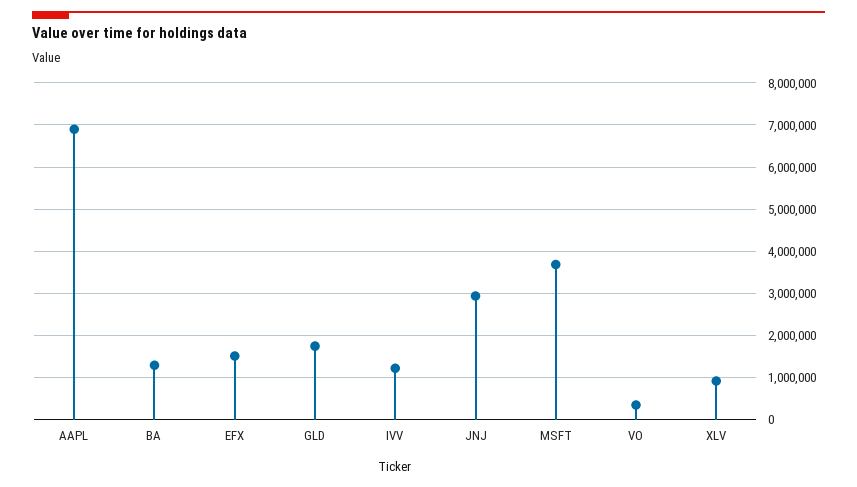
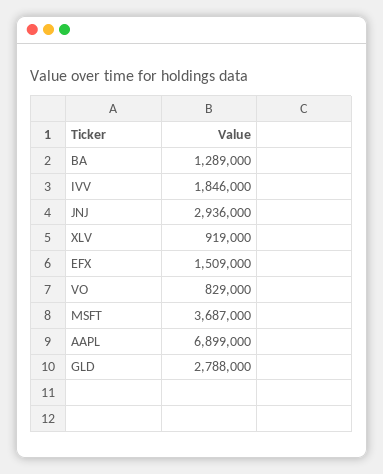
GLD: 1800000 -> 2788000
IVV: 1200000 -> 1846000
VO: 400000 -> 829000

